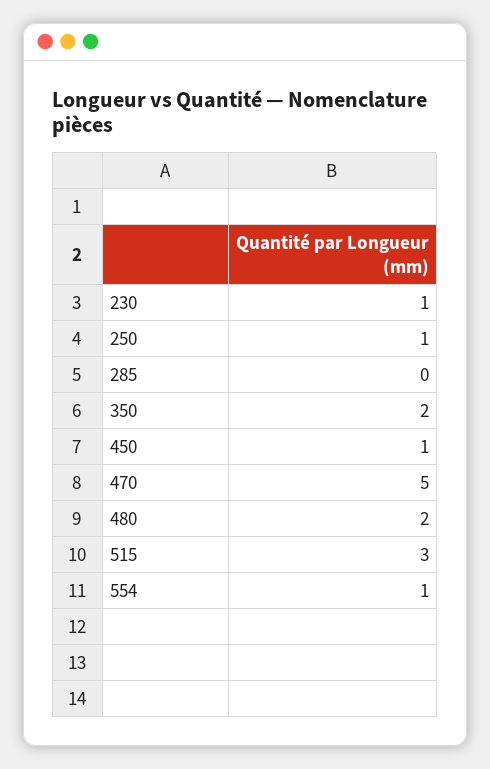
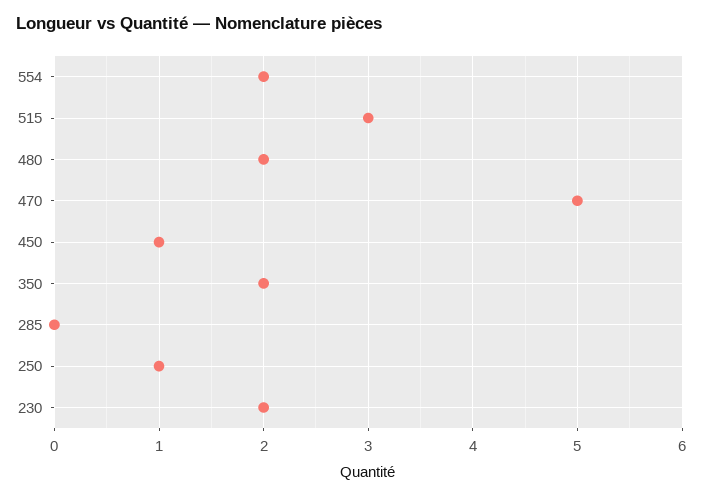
230: 1 -> 2
554: 1 -> 2

